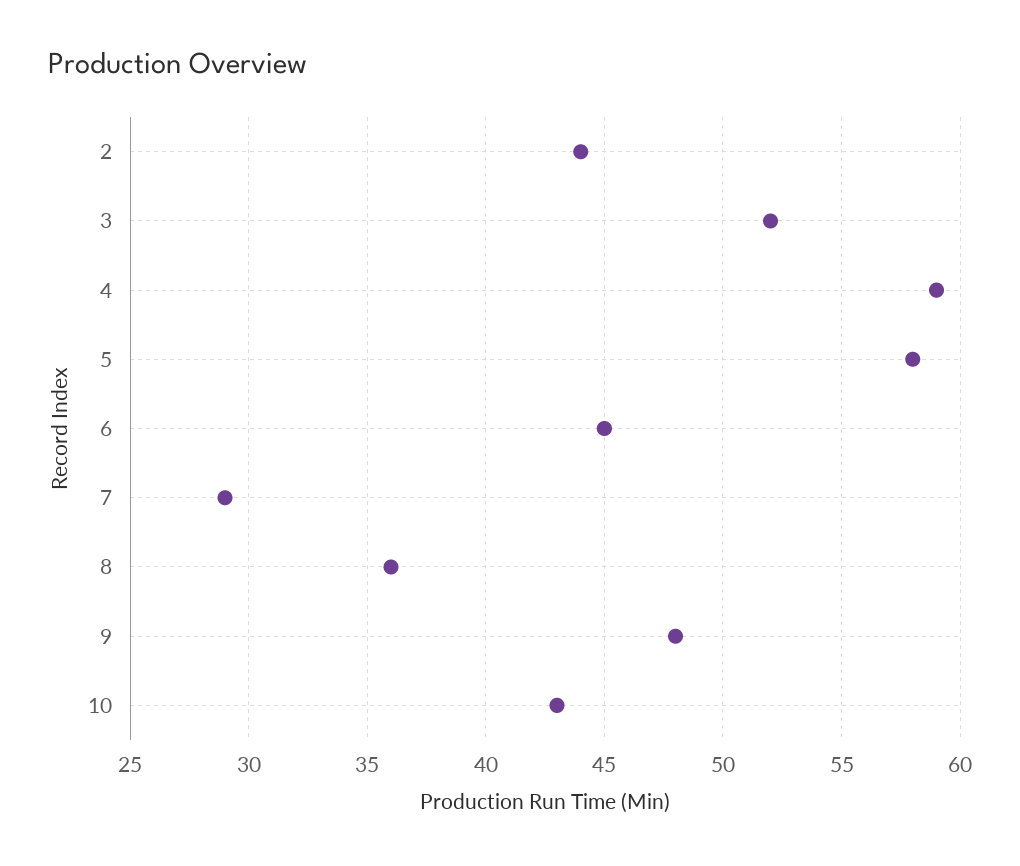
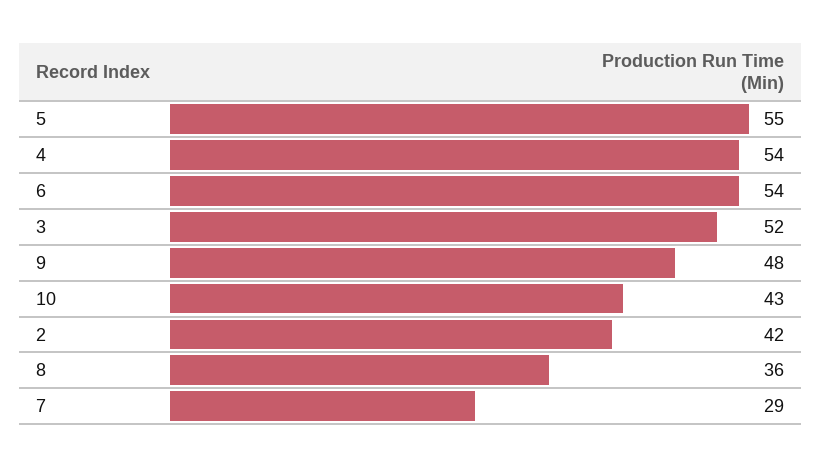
2: 44 -> 42
4: 59 -> 54
5: 58 -> 55
6: 45 -> 54

